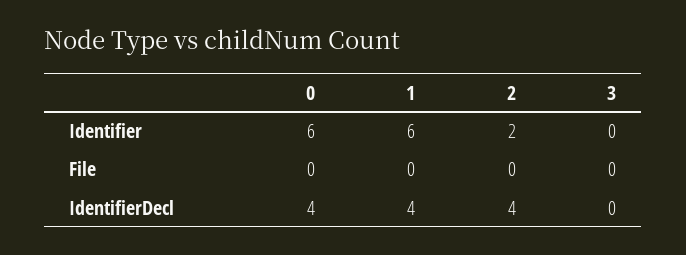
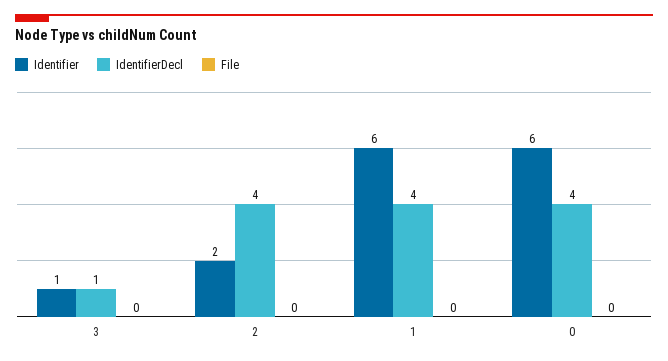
Identifier, 3: 0 -> 1
IdentifierDecl, 3: 0 -> 1

